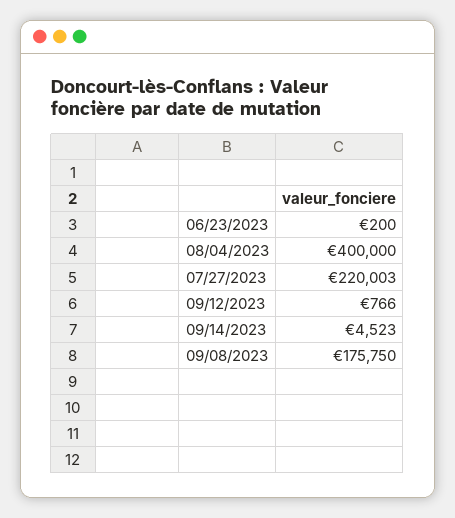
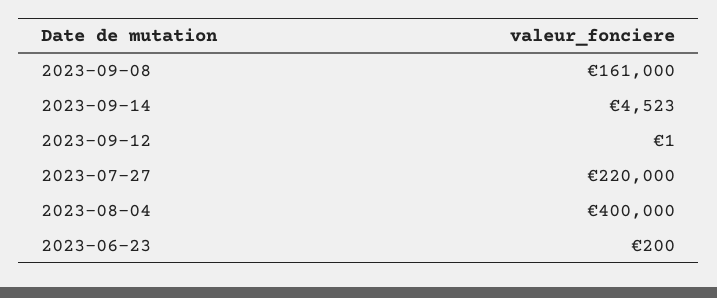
07/27/2023: 220003 -> 220000
09/12/2023: 766 -> 1
09/08/2023: 175750 -> 161000

